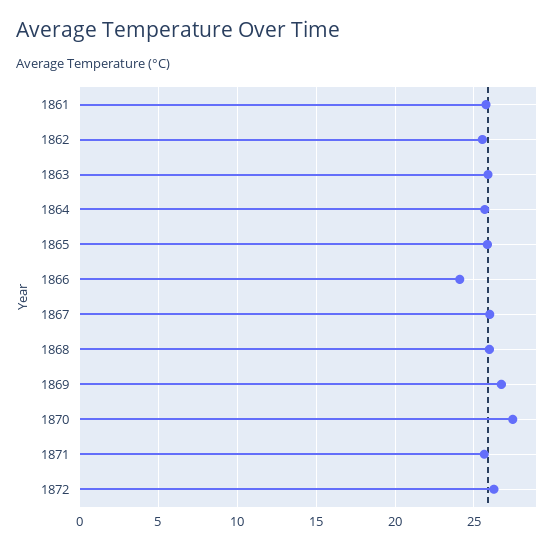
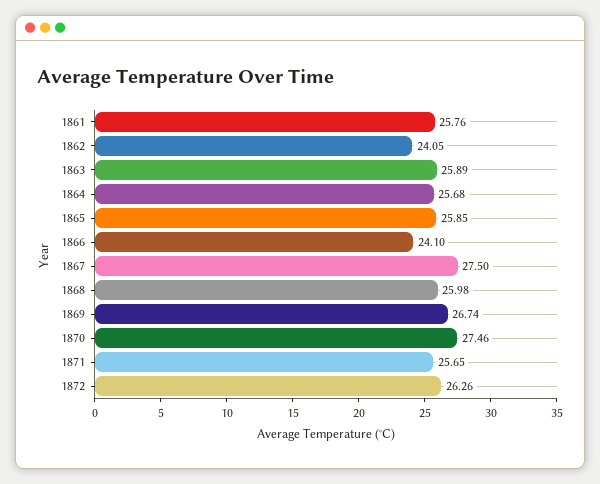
1862: 25.5 -> 24.05
1867: 26 -> 27.5

